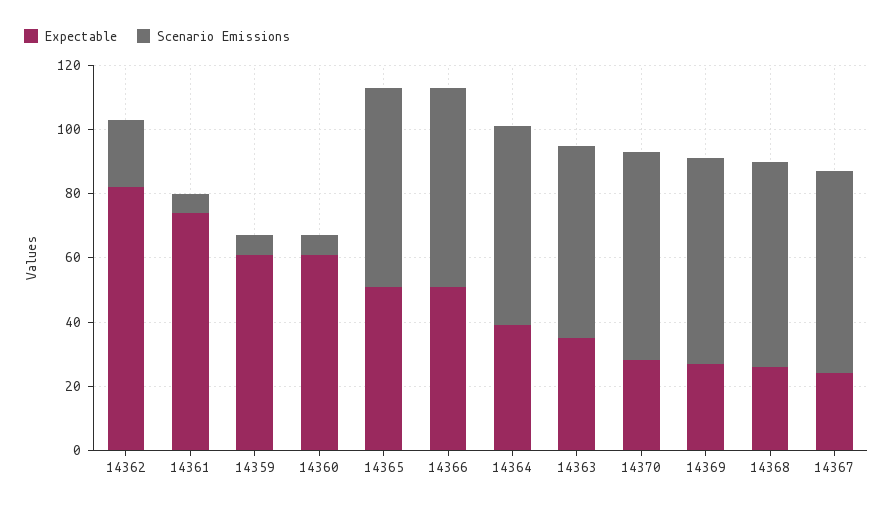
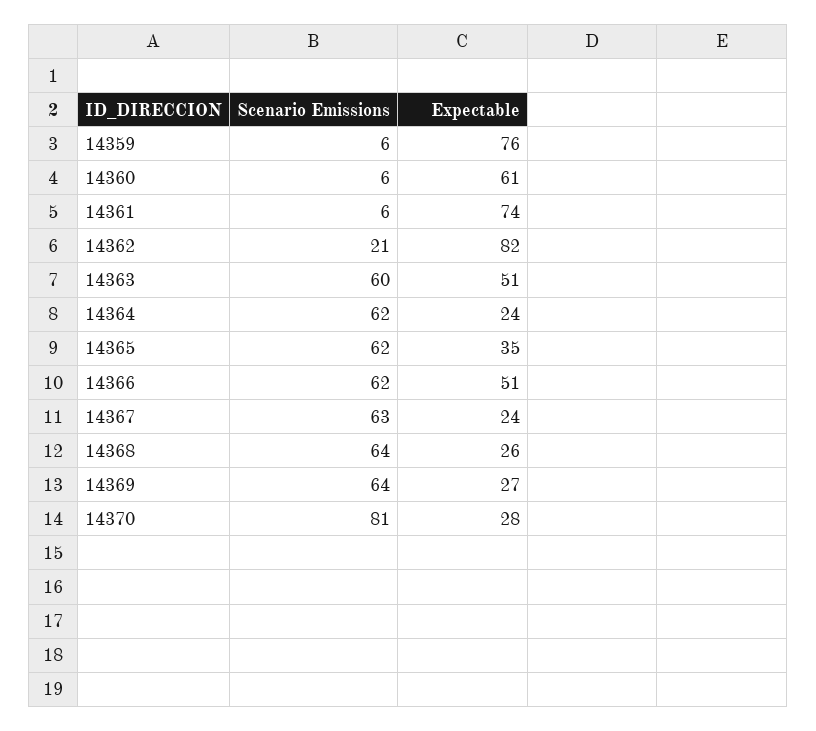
Expectable, 14359: 60 -> 76
Expectable, 14365: 50 -> 35
Expectable, 14364: 40 -> 24
Expectable, 14363: 35 -> 51
Scenario Emissions, 14370: 65 -> 81

